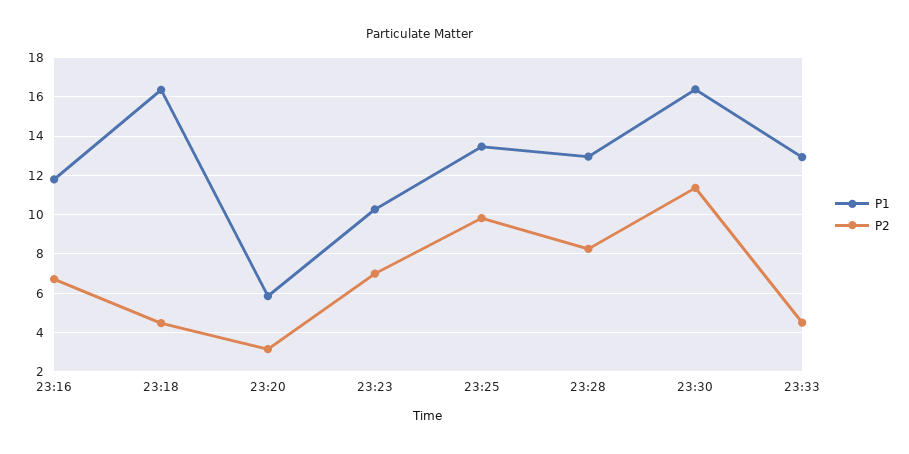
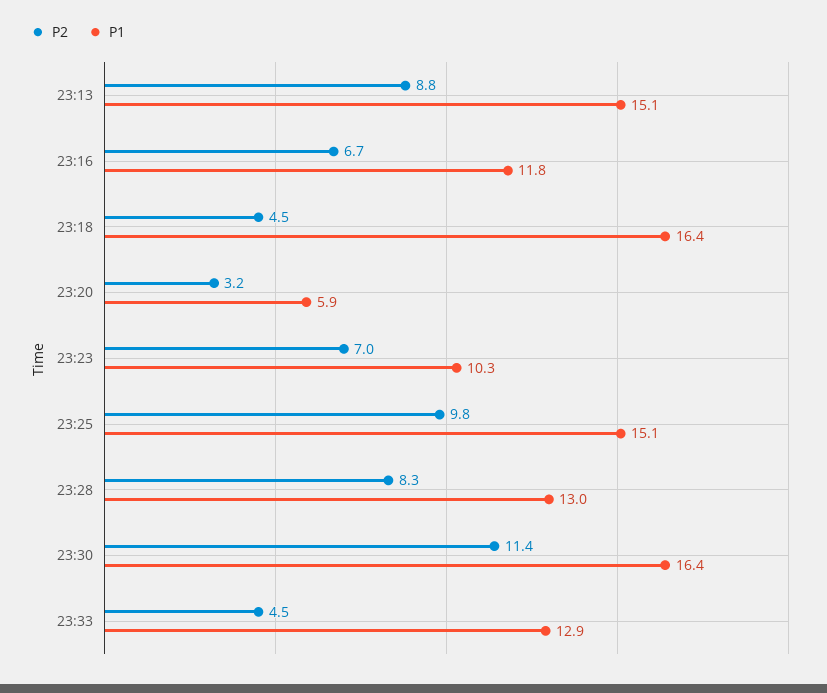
P1, 23:25: 13.5 -> 15.1
P2, 23:13: none -> 8.8
P1, 23:13: none -> 15.1

